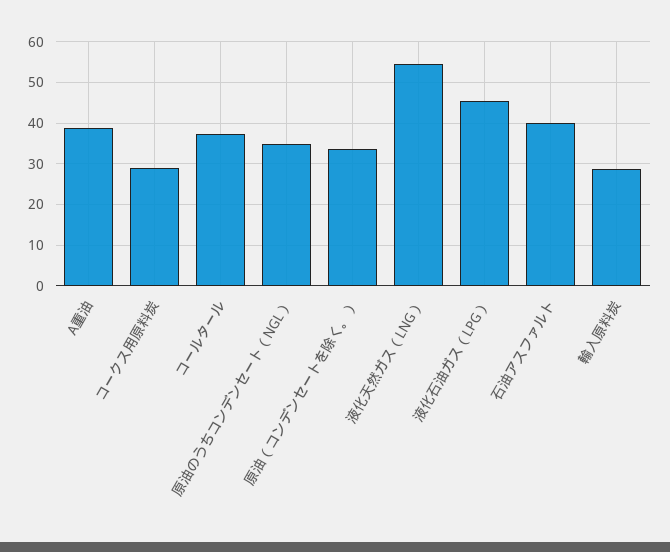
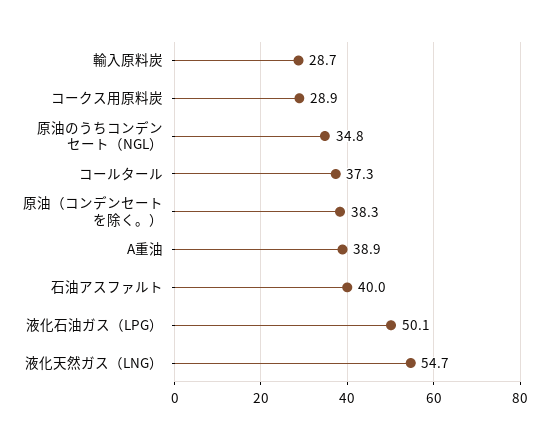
原油（コンデンセートを除く。）: 34 -> 38.3
液化石油ガス（LPG）: 46 -> 50.1

